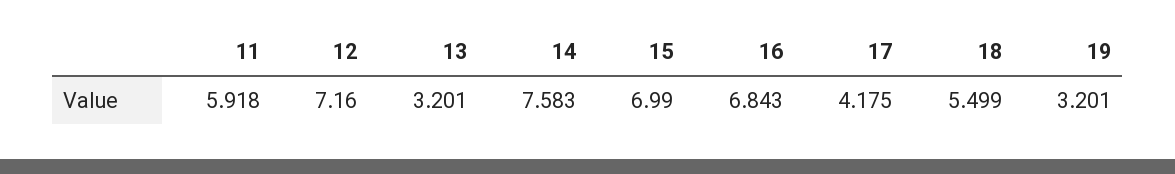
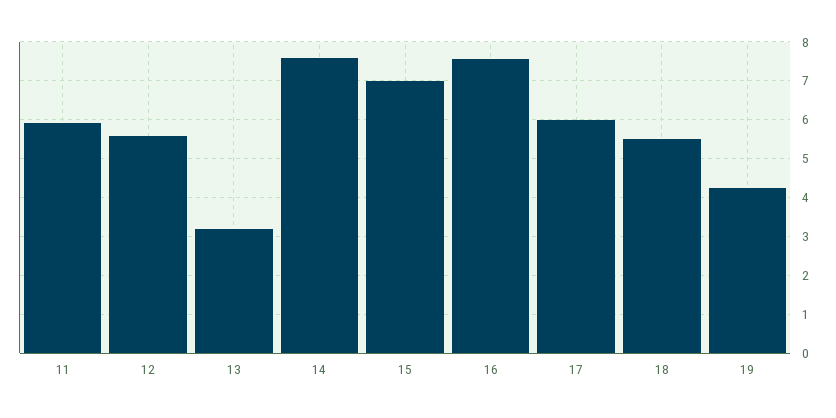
12: 7.16 -> 5.6
16: 6.843 -> 7.6
17: 4.175 -> 6
19: 3.201 -> 4.2

